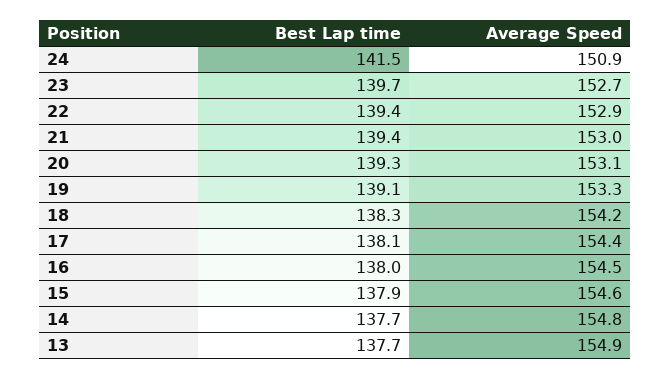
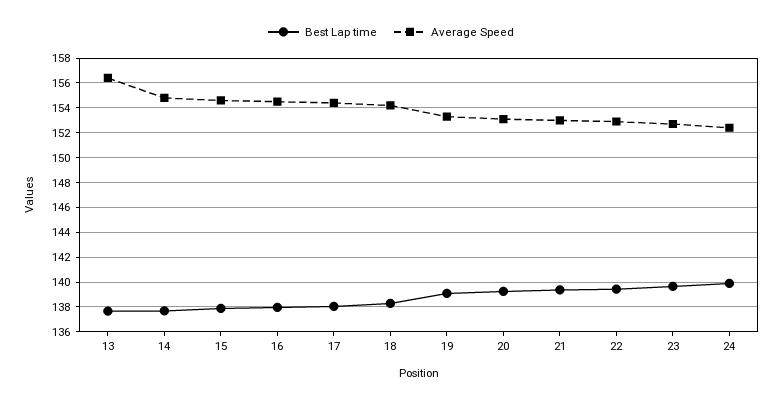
Best Lap time, 24: 141.5 -> 140
Average Speed, 24: 150.9 -> 152.5
Average Speed, 13: 154.9 -> 156.5

